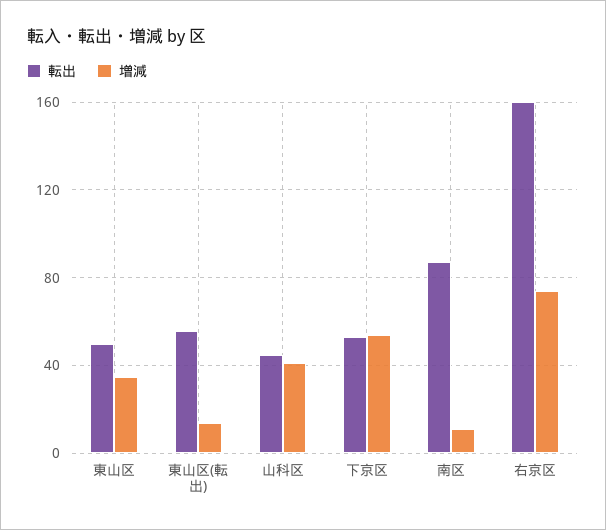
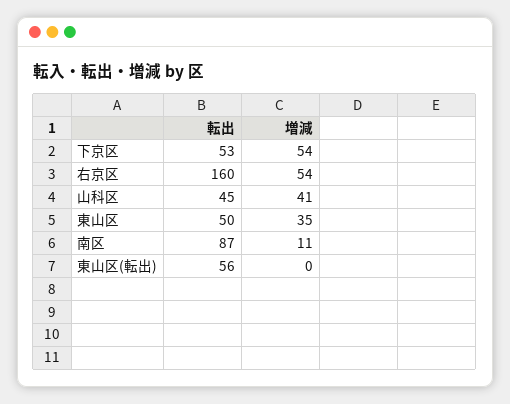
増減, 東山区(転出): 15 -> 0
増減, 右京区: 75 -> 54

